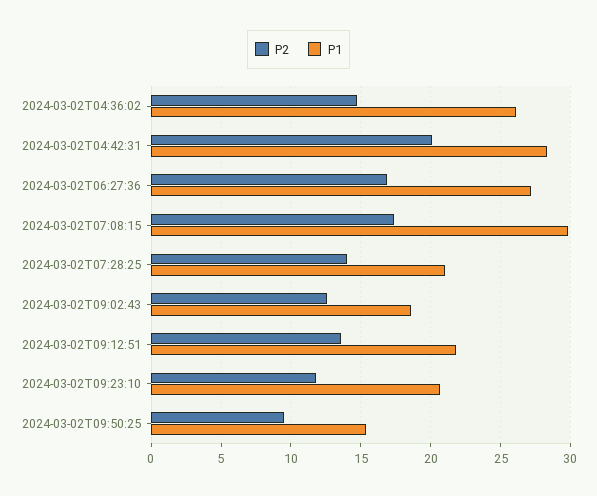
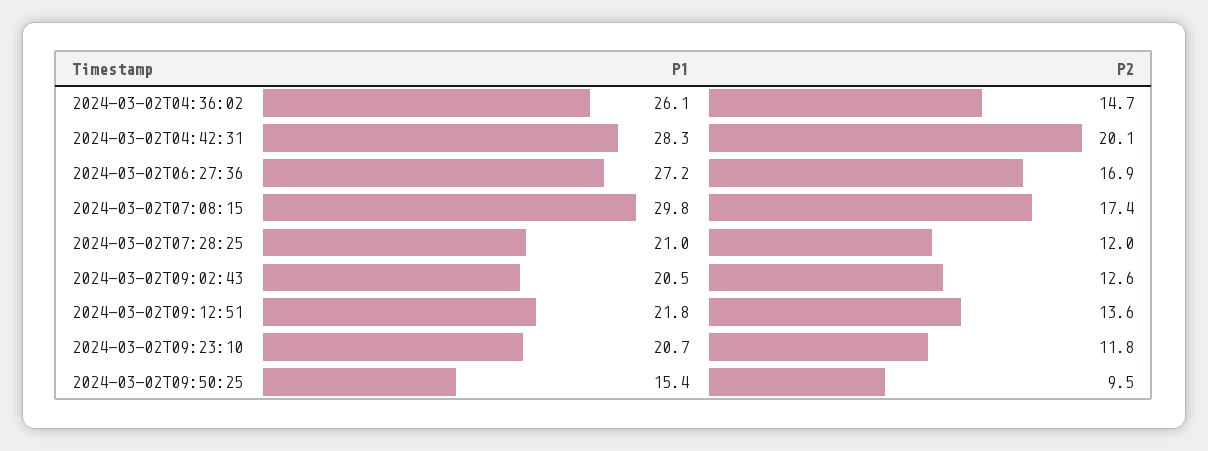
P2, 2024-03-02T07:28:25: 14 -> 12
P1, 2024-03-02T09:02:43: 18.5 -> 20.5

